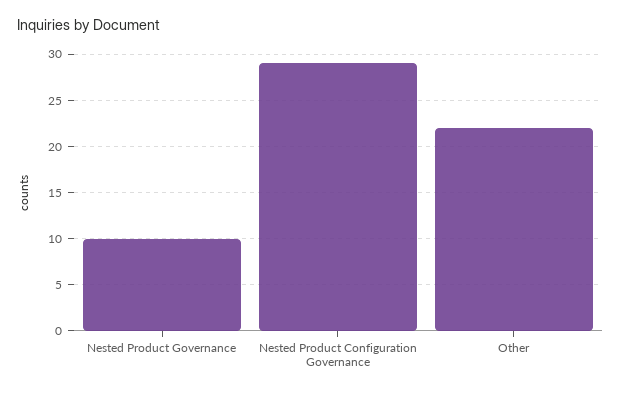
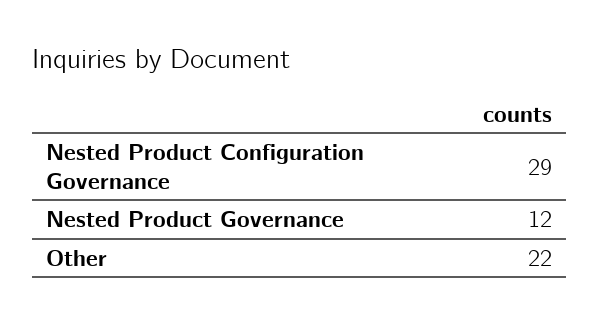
Nested Product Governance: 10 -> 12

